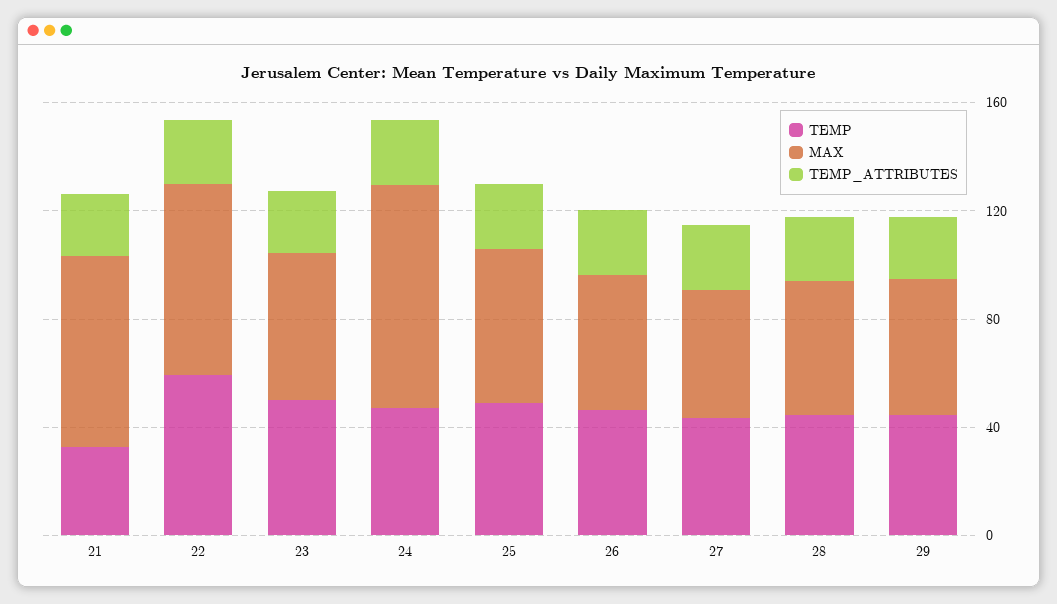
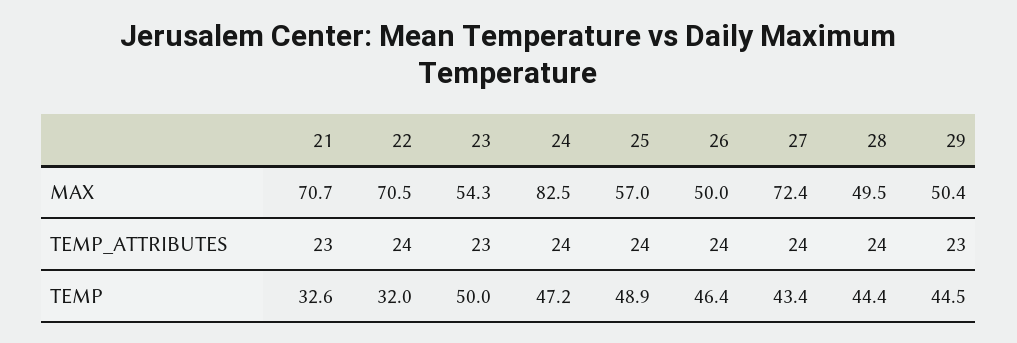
TEMP, 22: 60 -> 32
MAX, 27: 50 -> 72.4

